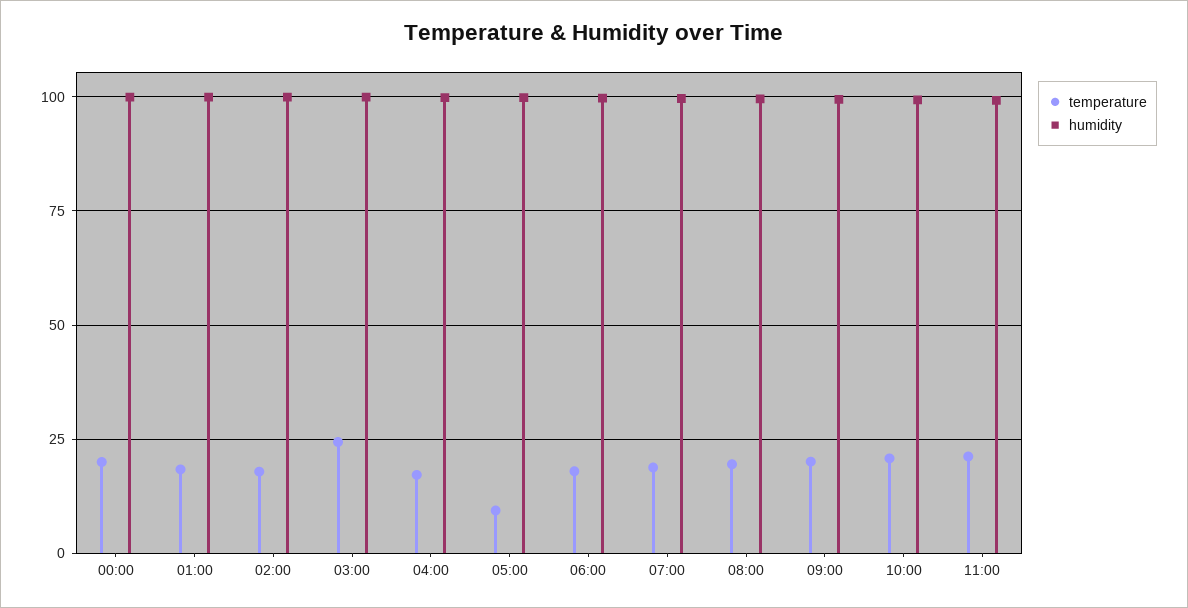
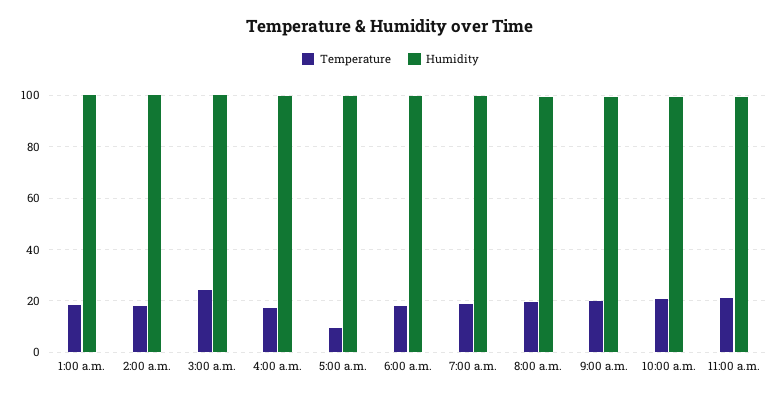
temperature, 00:00: 20 -> none
humidity, 00:00: 100 -> none

